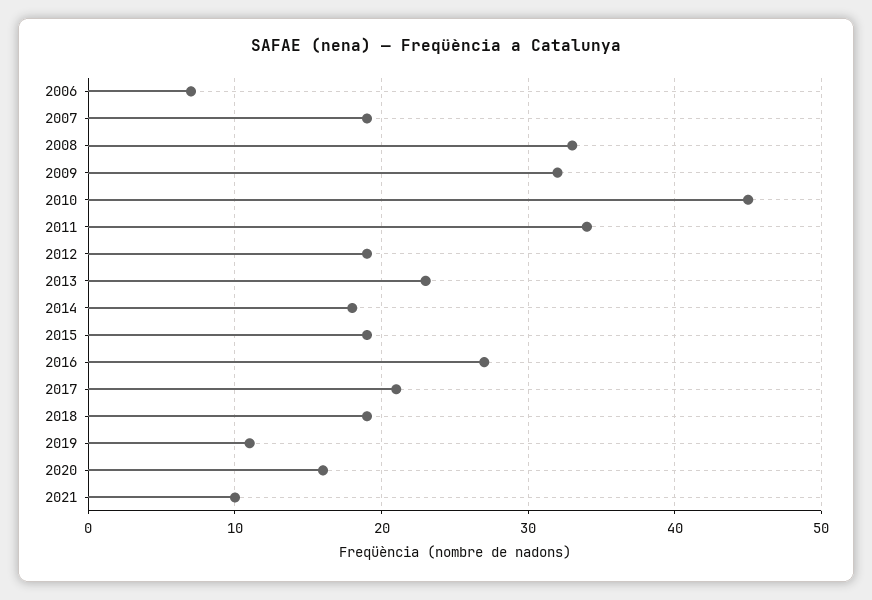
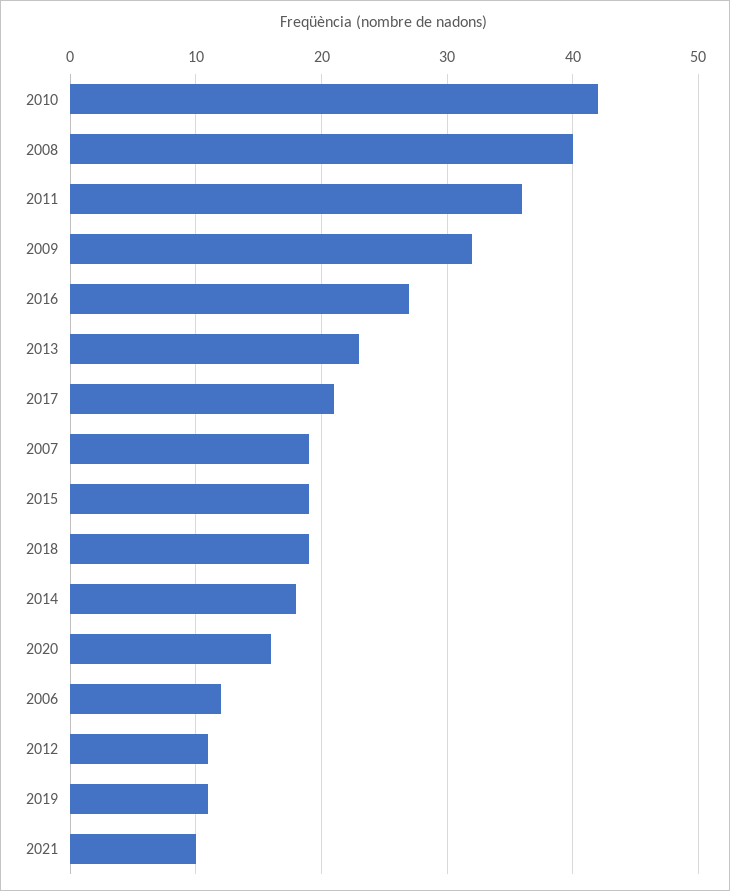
2006: 7 -> 12
2008: 33 -> 40
2010: 45 -> 42
2011: 34 -> 36
2012: 19 -> 11

